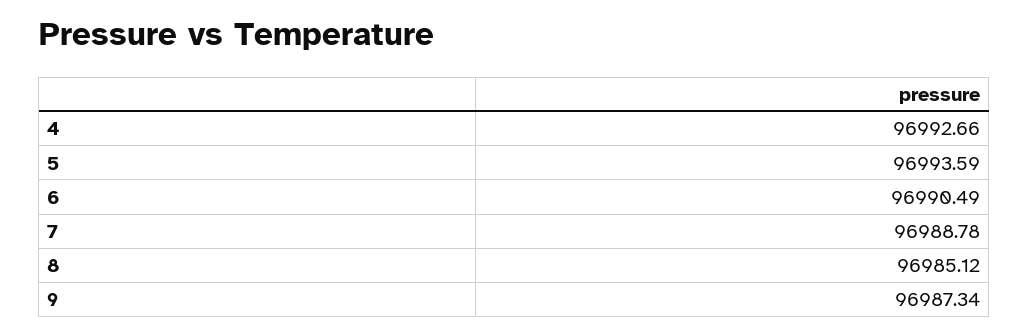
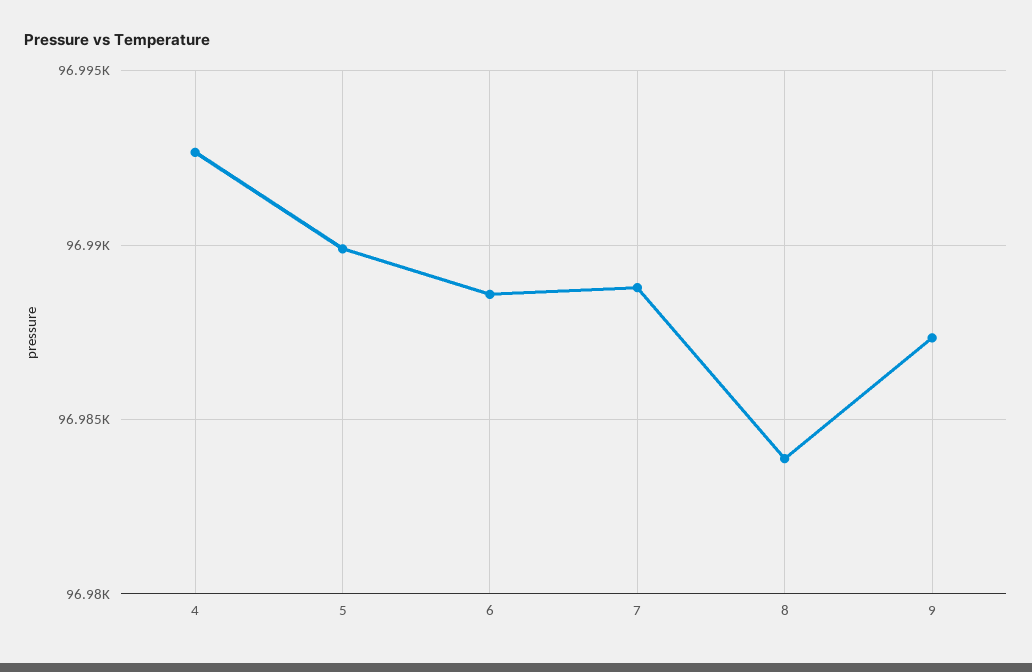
5: 96993.59 -> 96990
6: 96990.49 -> 96988.5
8: 96985.12 -> 96984

